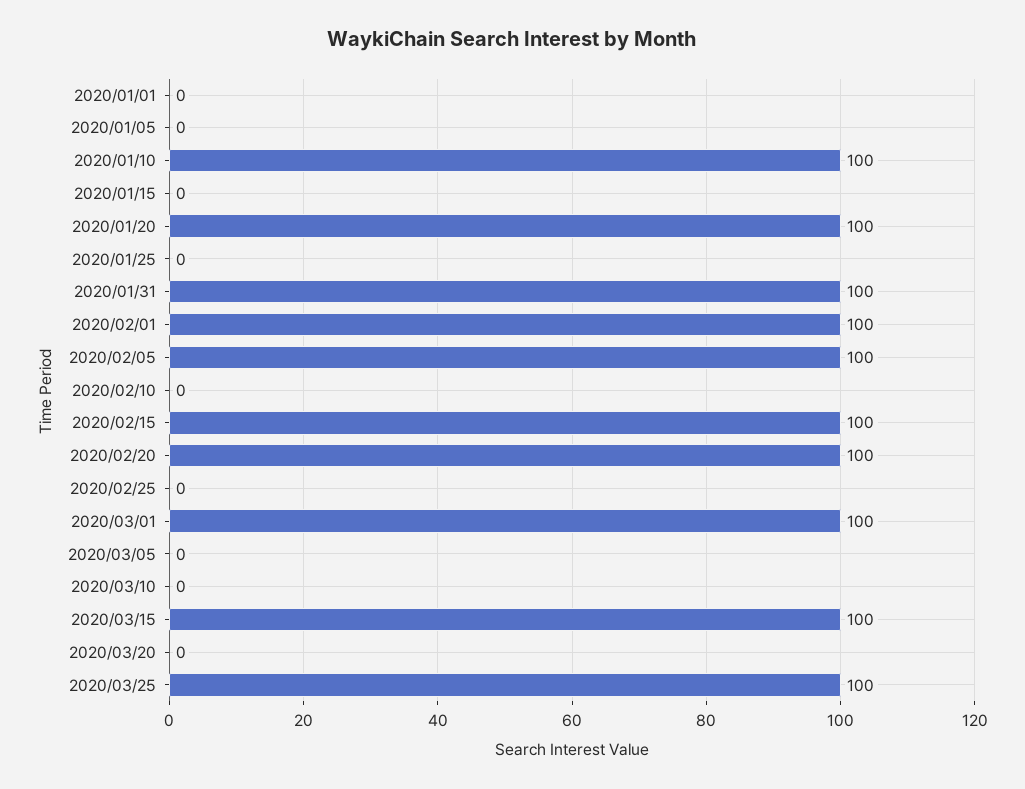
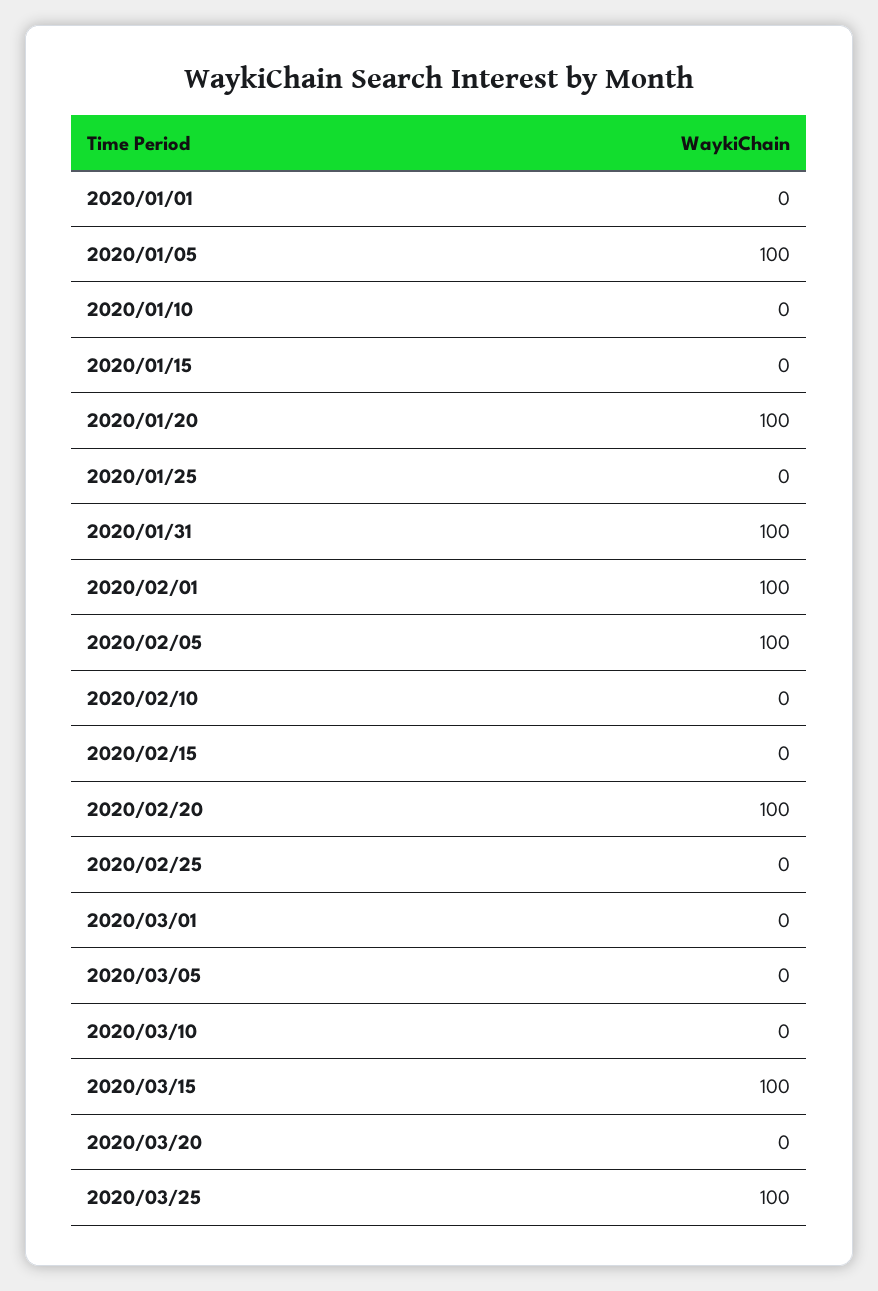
2020/01/05: 0 -> 100
2020/01/10: 100 -> 0
2020/02/15: 100 -> 0
2020/03/01: 100 -> 0

